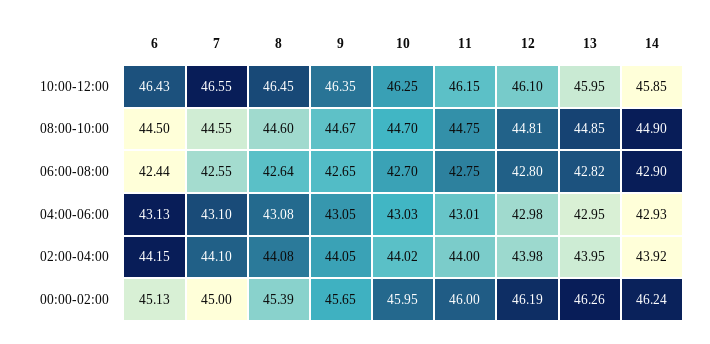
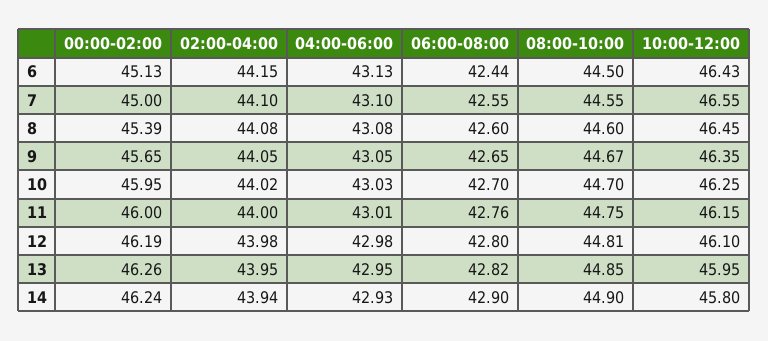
14, 10:00-12:00: 45.85 -> 45.8
8, 06:00-08:00: 42.64 -> 42.6
11, 06:00-08:00: 42.75 -> 42.76
14, 02:00-04:00: 43.92 -> 43.94

